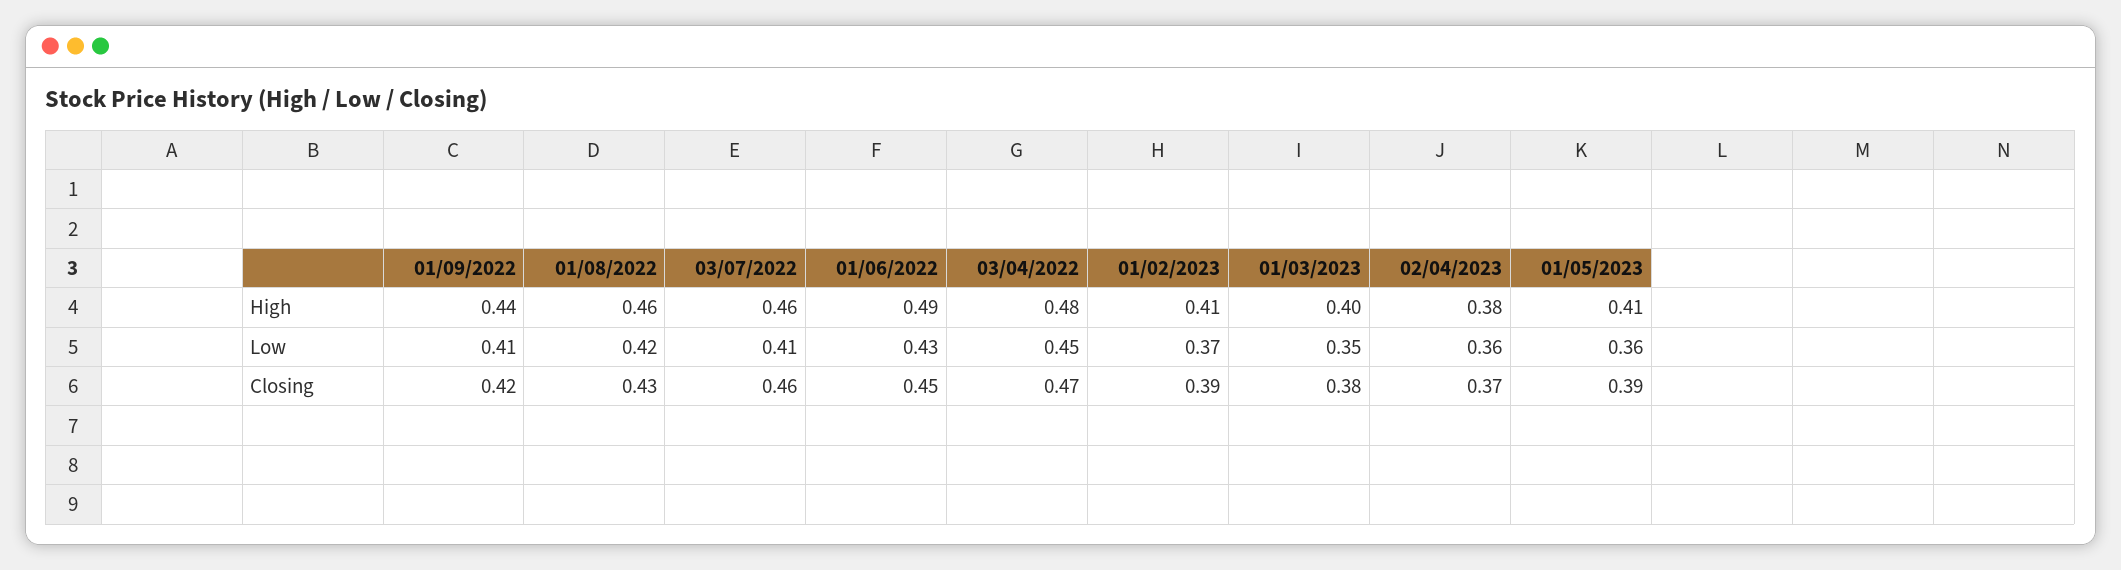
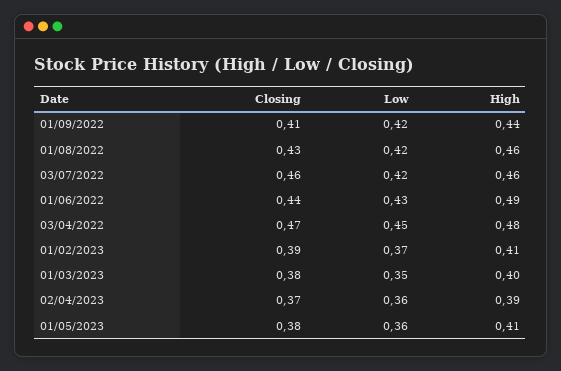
02/04/2023, High: 0.38 -> 0.39
01/09/2022, Low: 0.41 -> 0.42
03/07/2022, Low: 0.41 -> 0.42
01/09/2022, Closing: 0.42 -> 0.41
01/06/2022, Closing: 0.45 -> 0.44
01/05/2023, Closing: 0.39 -> 0.38

